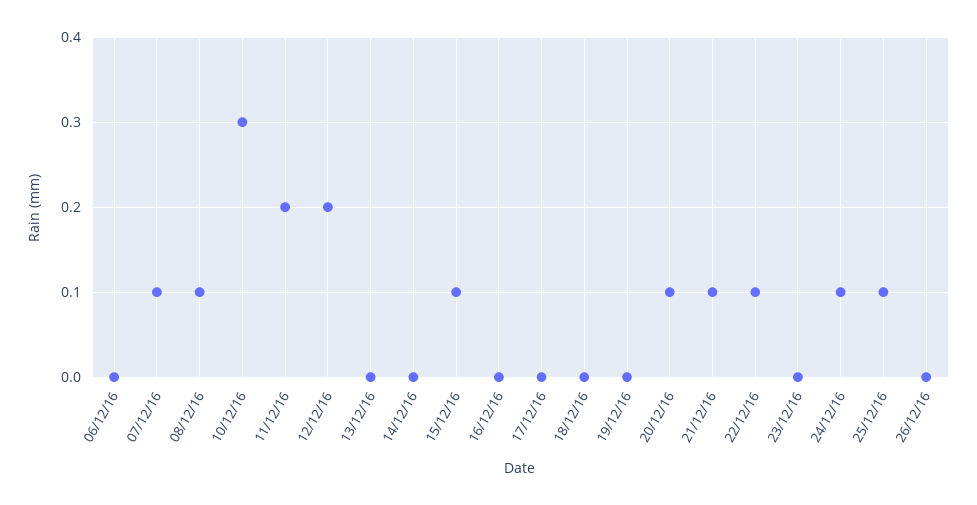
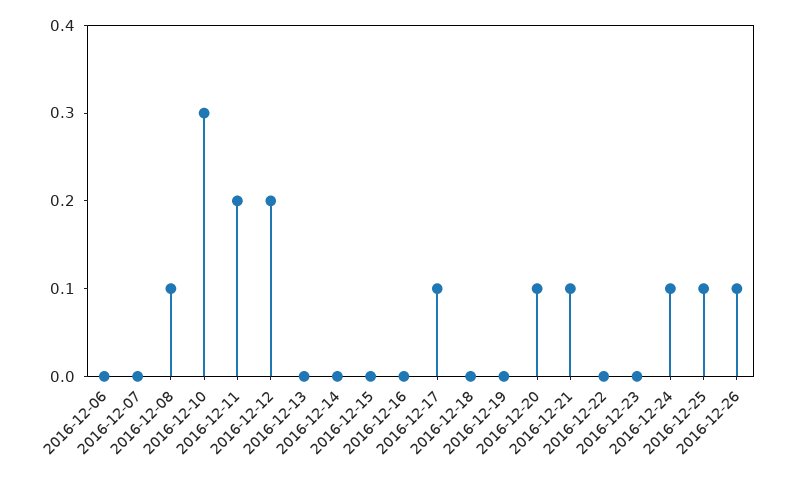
07/12/16: 0.1 -> 0
15/12/16: 0.1 -> 0
17/12/16: 0 -> 0.1
22/12/16: 0.1 -> 0
26/12/16: 0 -> 0.1

